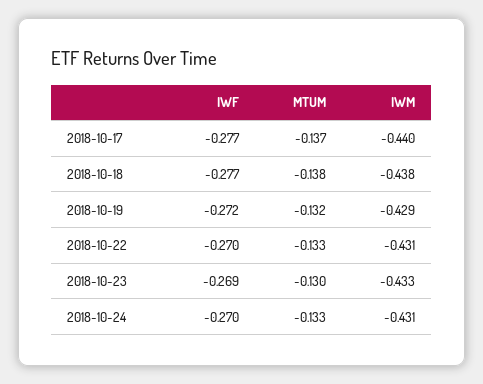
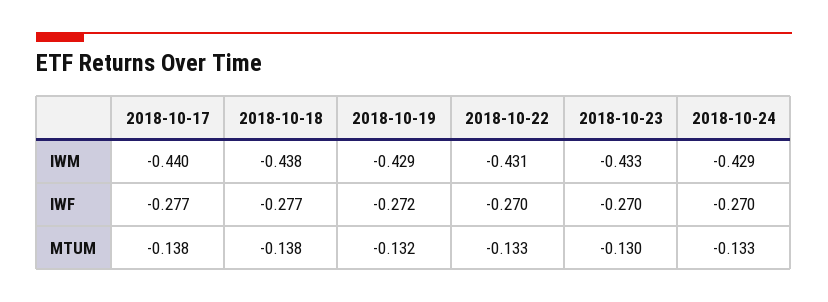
MTUM, 2018-10-17: -0.137 -> -0.138
IWF, 2018-10-23: -0.269 -> -0.27
IWM, 2018-10-24: -0.431 -> -0.429

